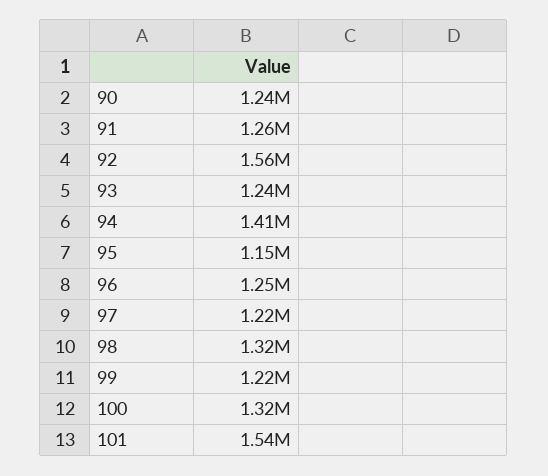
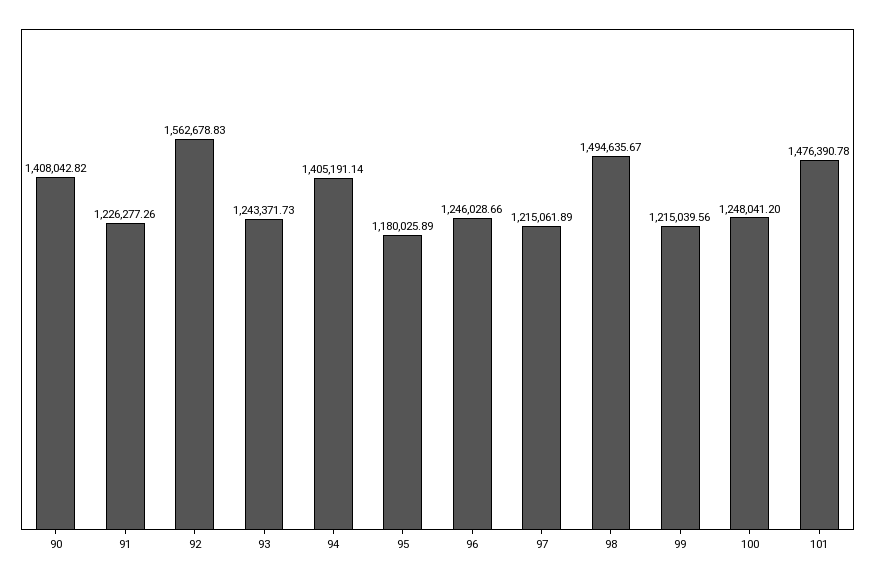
90: 1240000 -> 1408042.82
91: 1260000 -> 1226277.26
95: 1150000 -> 1180025.89
98: 1320000 -> 1494635.67
100: 1320000 -> 1248041.2
101: 1540000 -> 1476390.78

